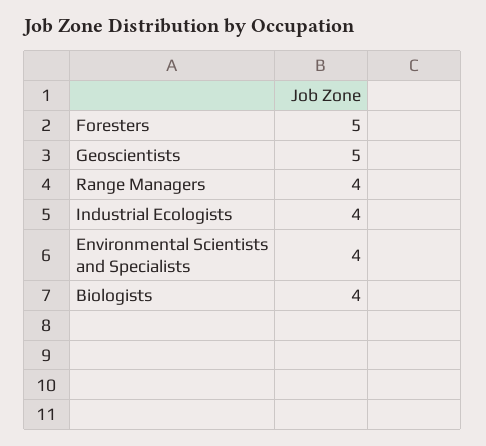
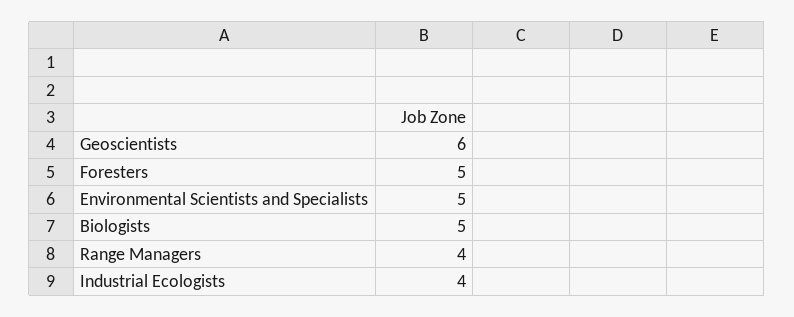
Geoscientists: 5 -> 6
Environmental Scientists and Specialists: 4 -> 5
Biologists: 4 -> 5

